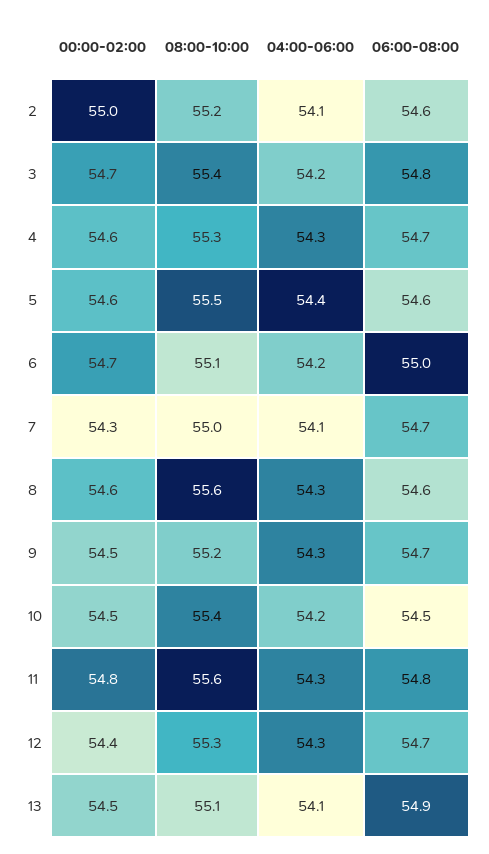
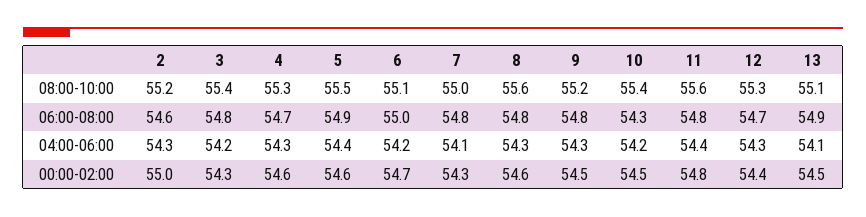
04:00-06:00, 2: 54.1 -> 54.3
00:00-02:00, 3: 54.7 -> 54.3
06:00-08:00, 5: 54.6 -> 54.9
06:00-08:00, 7: 54.7 -> 54.8
06:00-08:00, 8: 54.6 -> 54.8
06:00-08:00, 9: 54.7 -> 54.8
06:00-08:00, 10: 54.5 -> 54.3
04:00-06:00, 11: 54.3 -> 54.4

